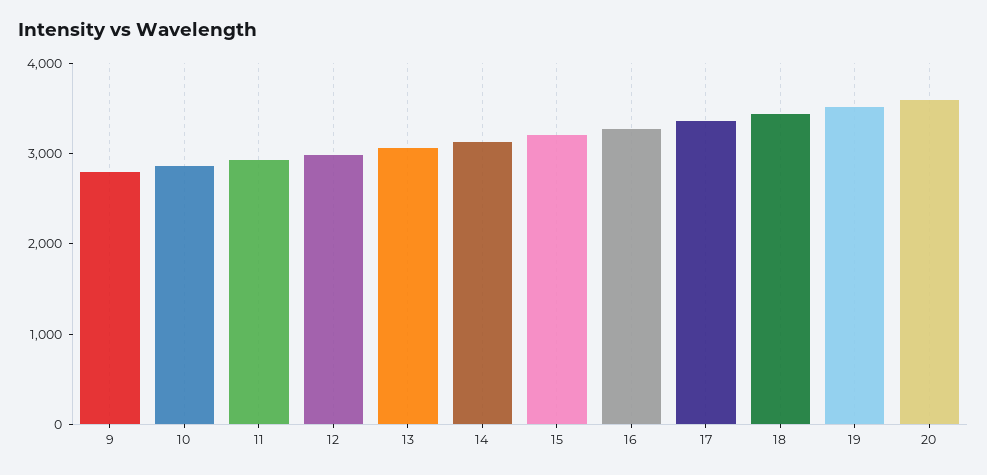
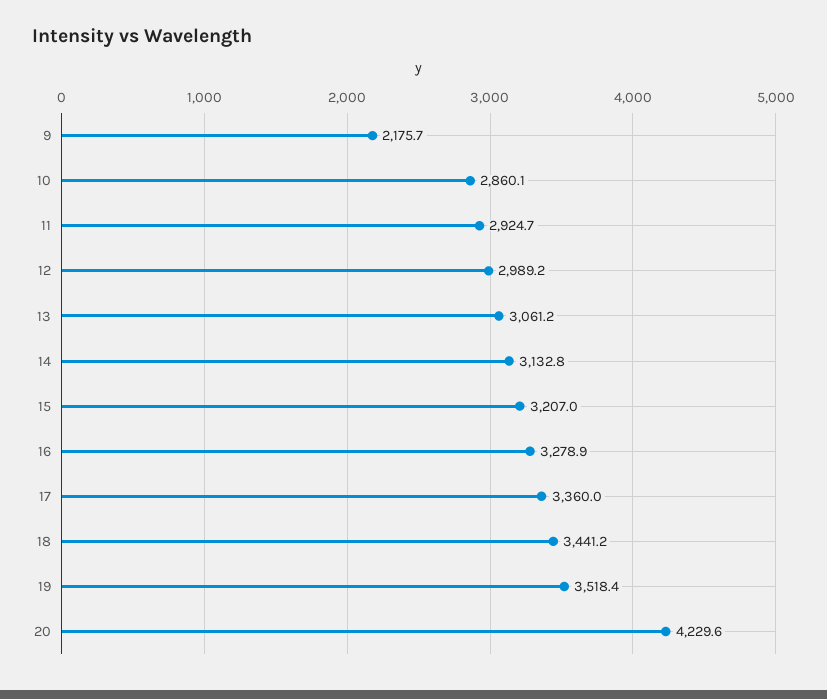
9: 2800 -> 2175.7
20: 3600 -> 4229.6

